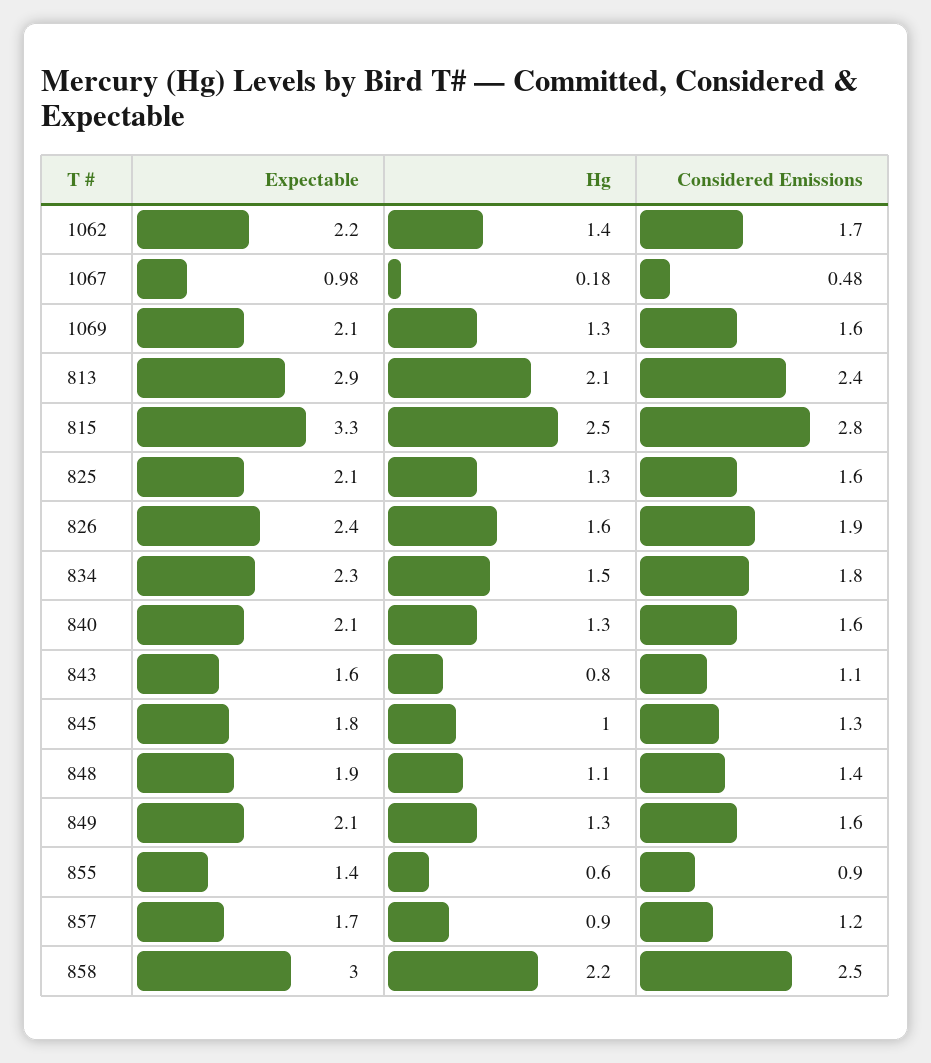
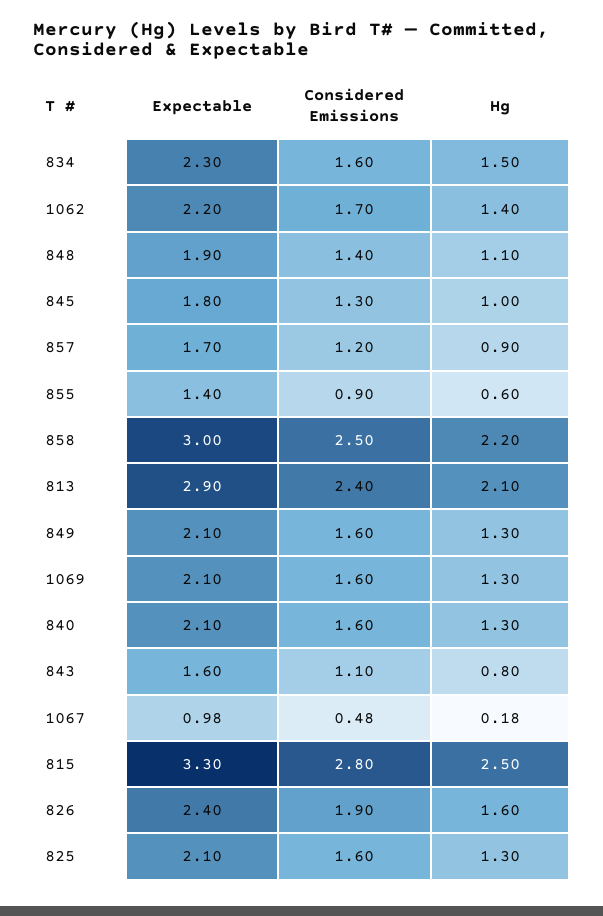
Considered Emissions, 834: 1.8 -> 1.6

